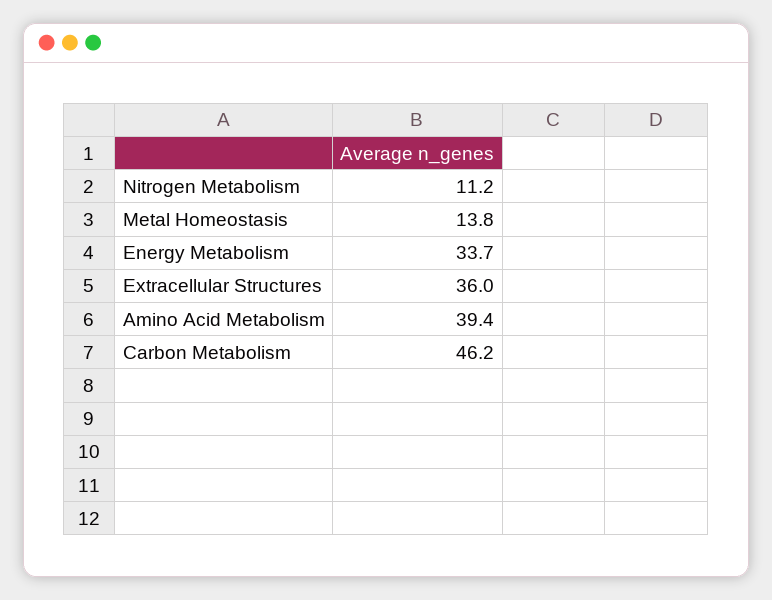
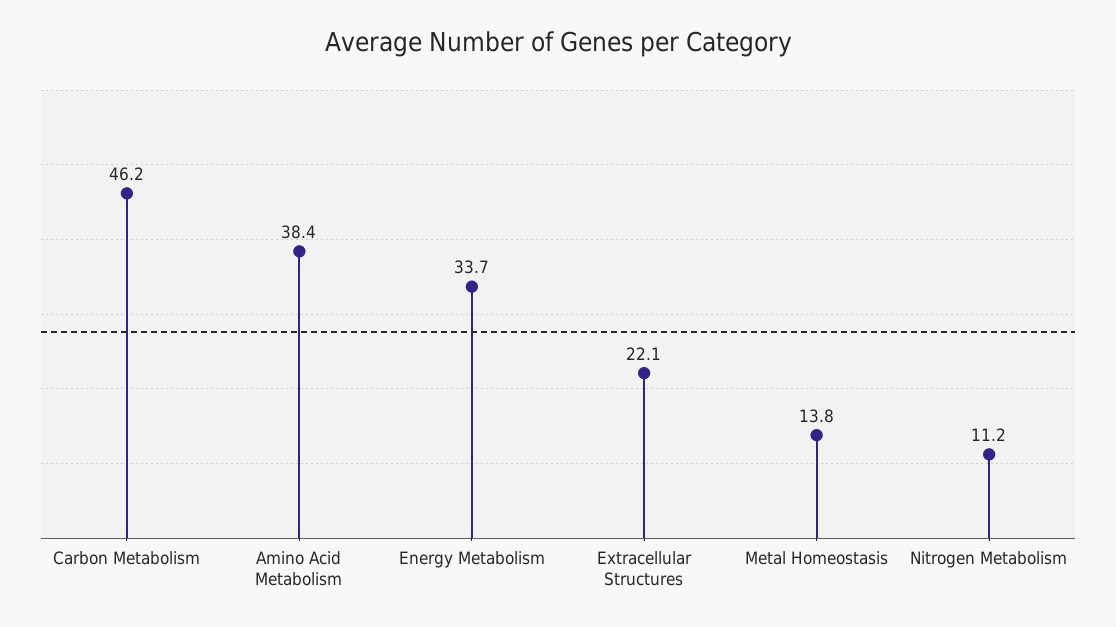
Extracellular Structures: 36 -> 22.1
Amino Acid Metabolism: 39.4 -> 38.4

